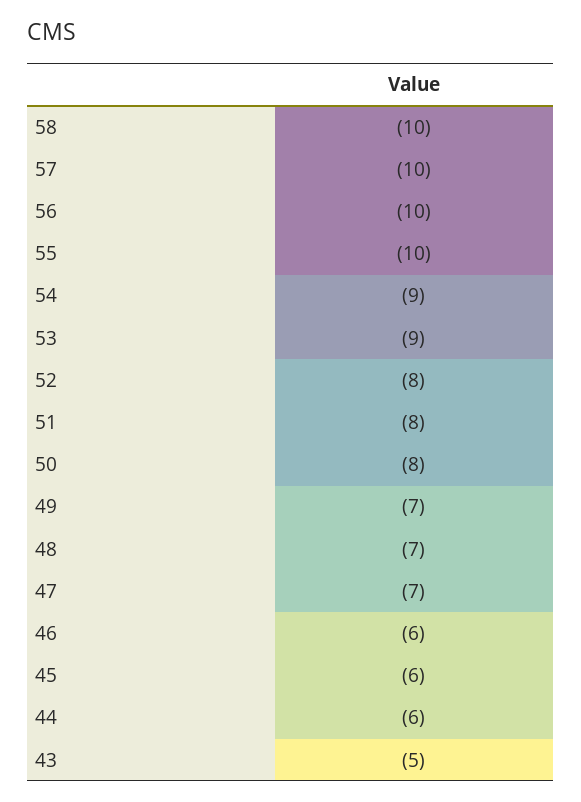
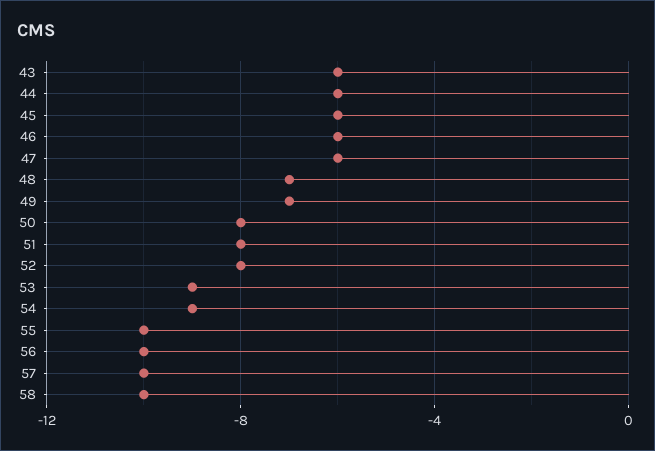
47: -7 -> -6
43: -5 -> -6

